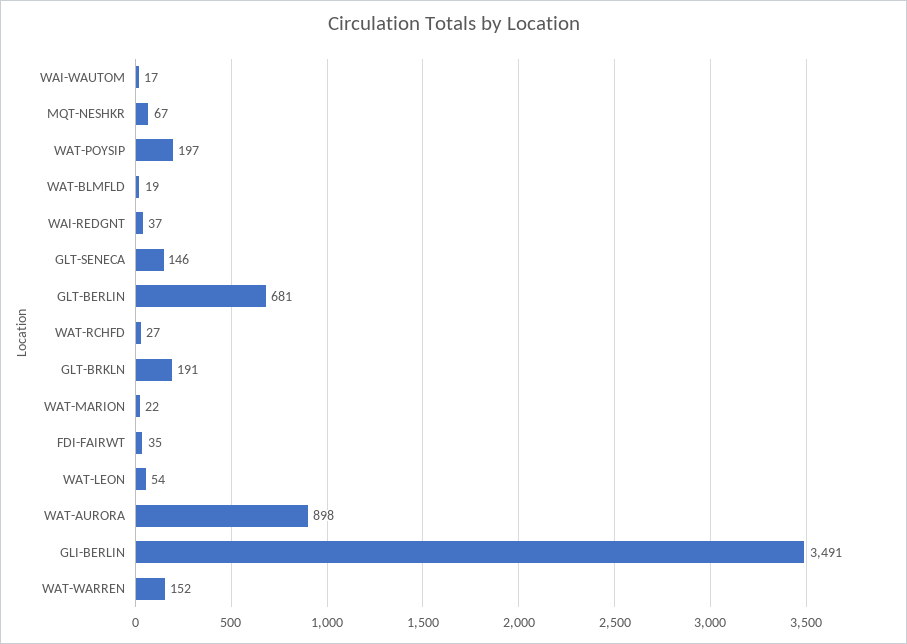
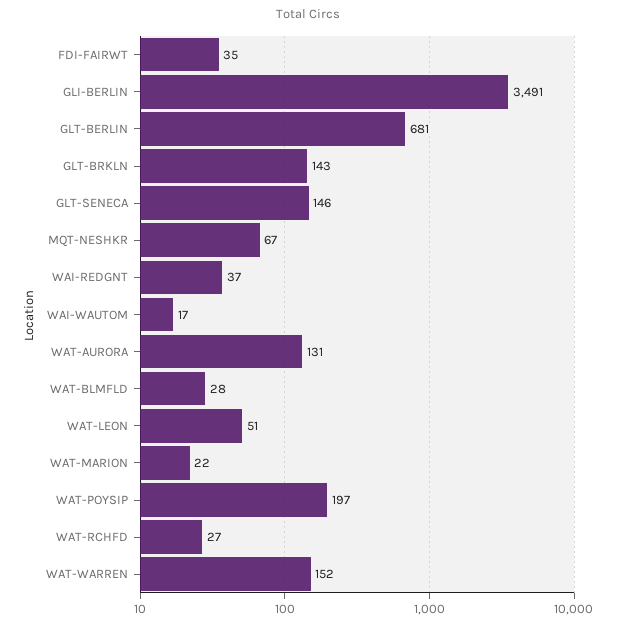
WAT-BLMFLD: 19 -> 28
GLT-BRKLN: 191 -> 143
WAT-LEON: 54 -> 51
WAT-AURORA: 898 -> 131

